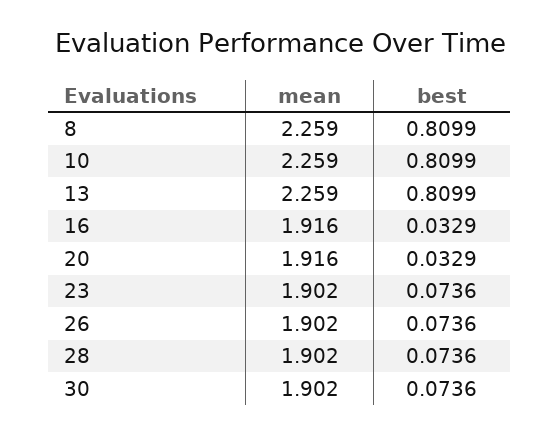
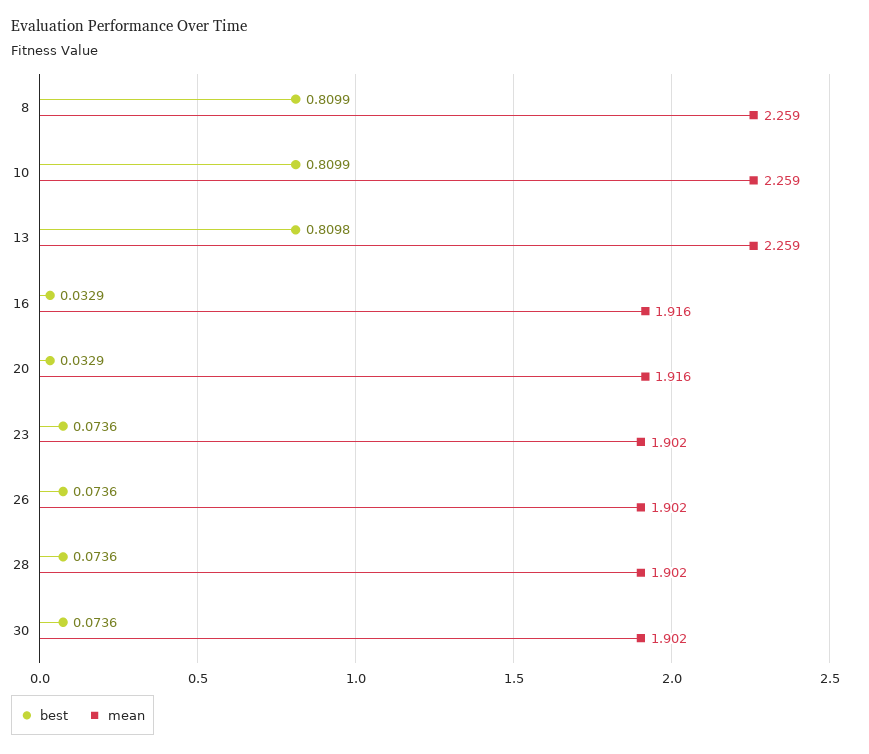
best, 13: 0.8099 -> 0.8098

